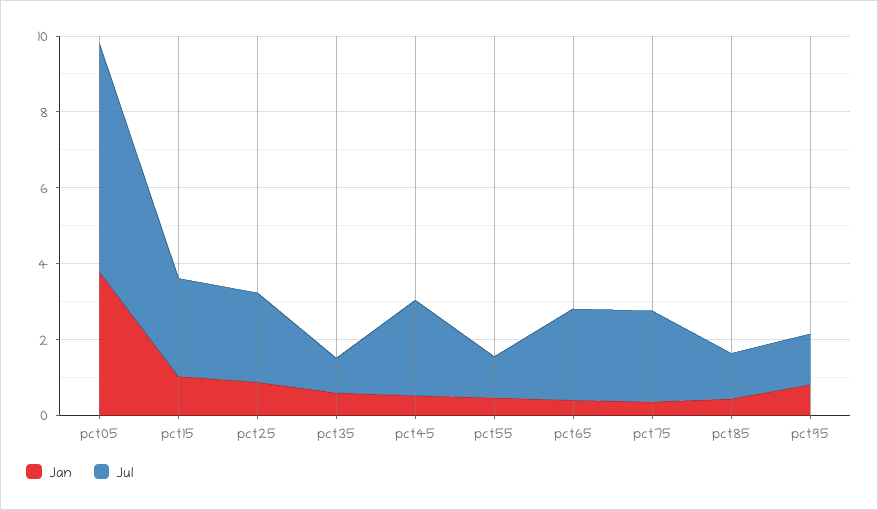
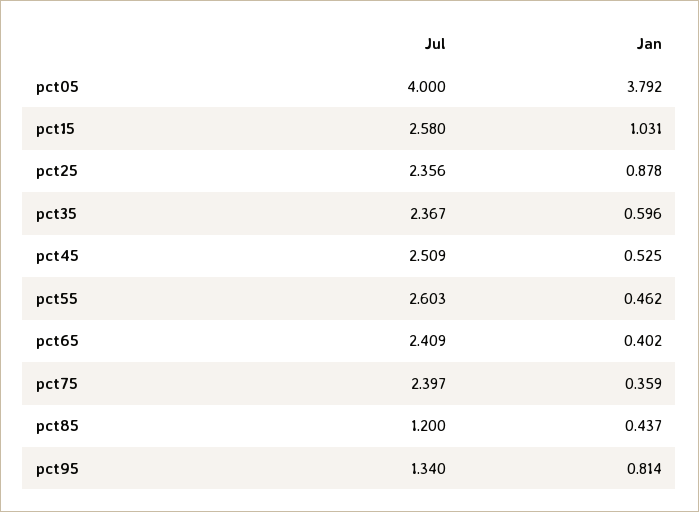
Jul, pct05: 6 -> 4
Jul, pct35: 1 -> 2.367
Jul, pct55: 1 -> 2.603

